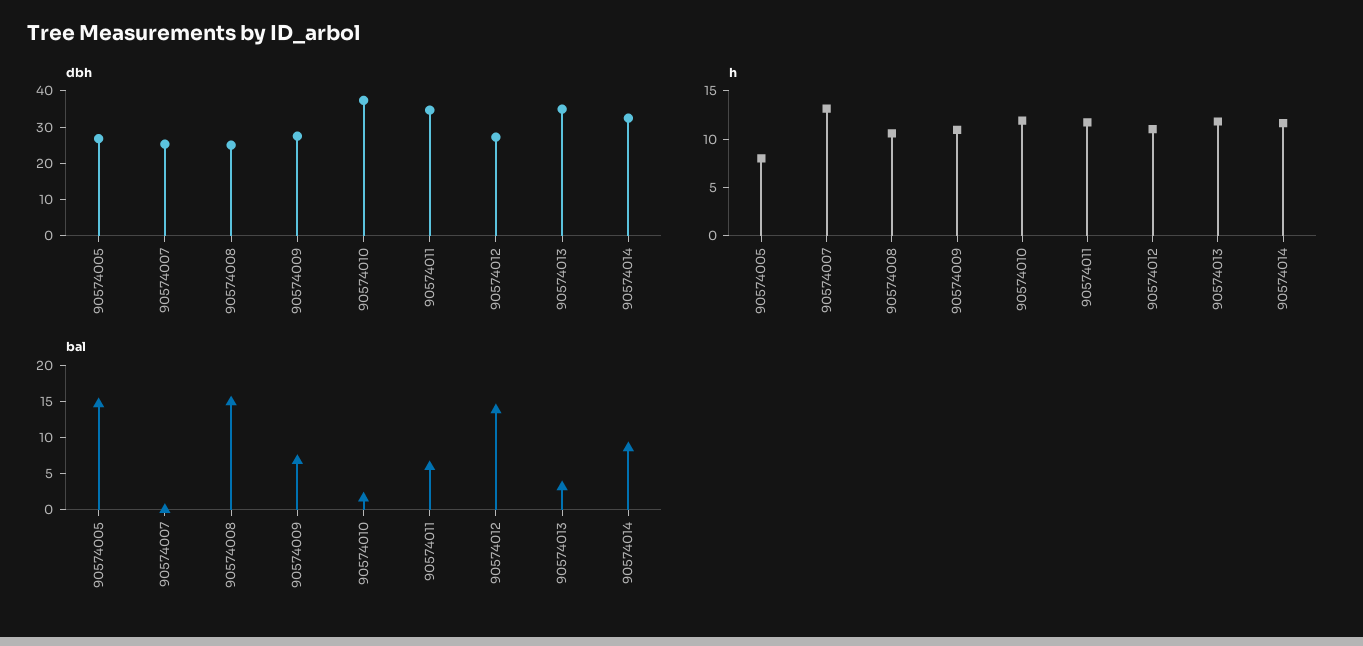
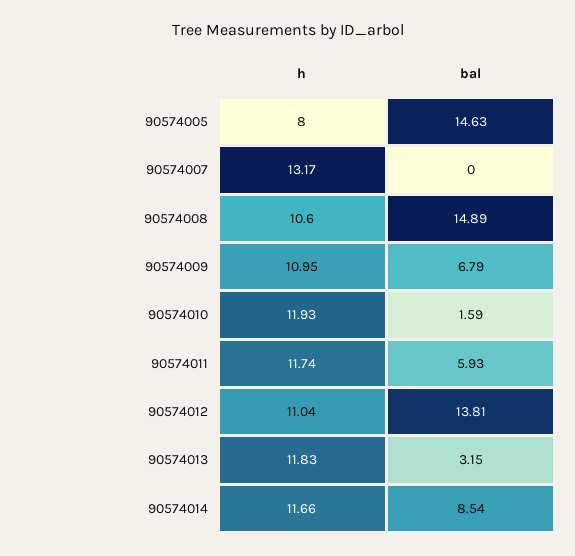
dbh, 90574005: 27.5 -> none
dbh, 90574007: 25 -> none
dbh, 90574008: 25 -> none
dbh, 90574009: 27.5 -> none
dbh, 90574010: 37.5 -> none
dbh, 90574011: 35 -> none
dbh, 90574012: 27.5 -> none
dbh, 90574013: 35 -> none
dbh, 90574014: 32.5 -> none

